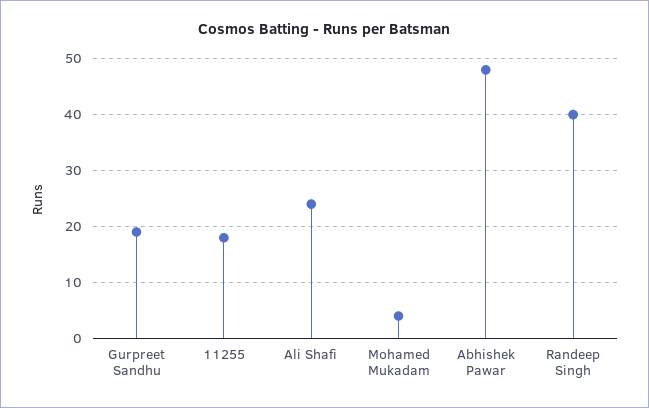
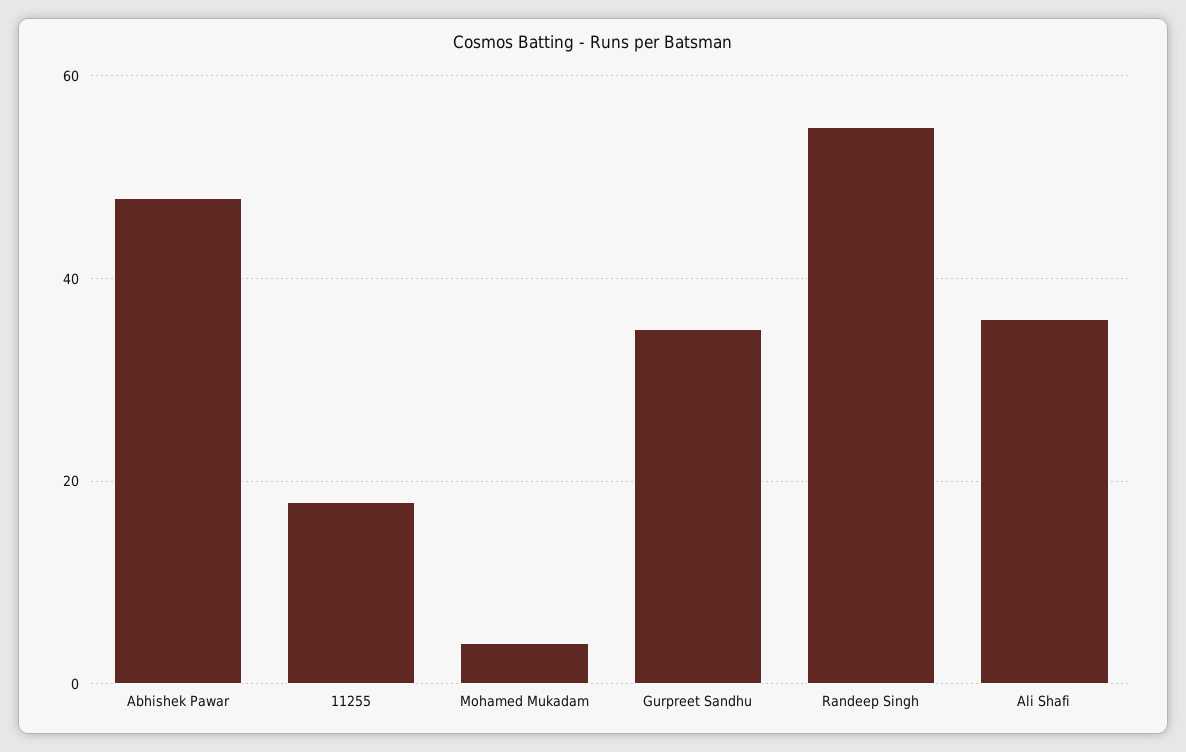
Gurpreet Sandhu: 20 -> 35
Ali Shafi: 25 -> 35
Randeep Singh: 40 -> 55

